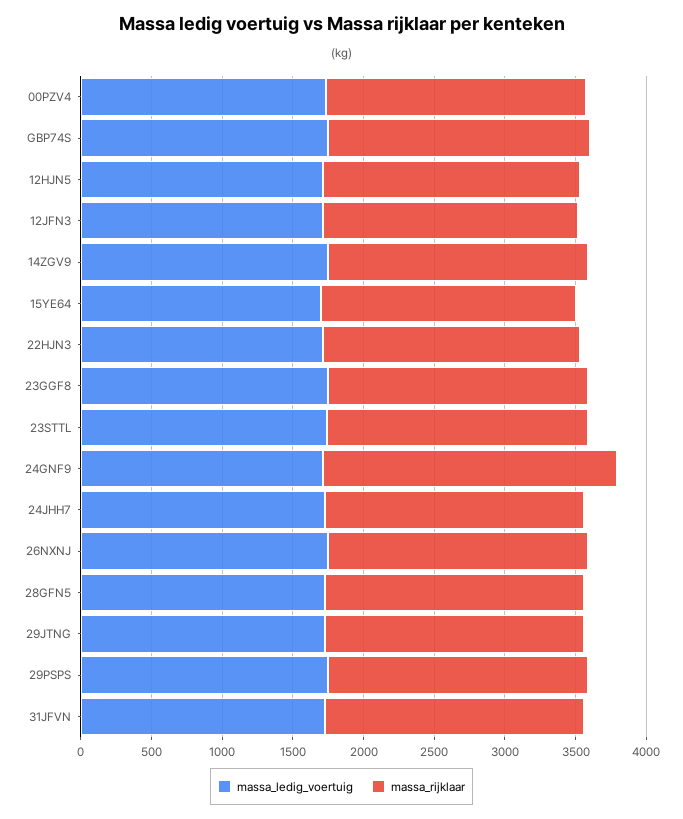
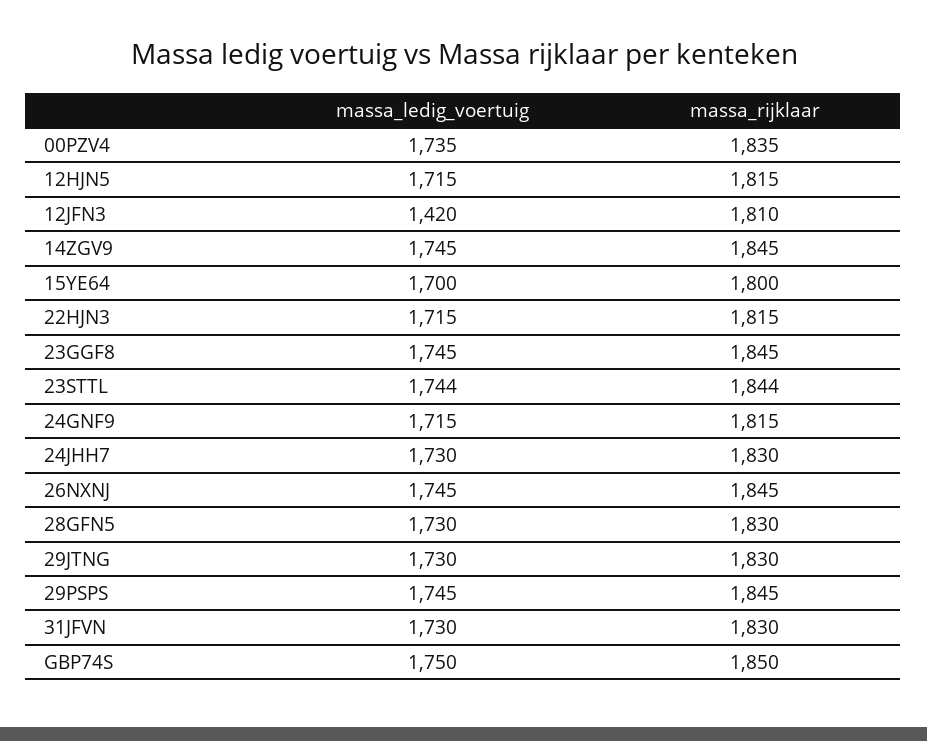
massa_ledig_voertuig, 12JFN3: 1700 -> 1420
massa_rijklaar, 24GNF9: 2100 -> 1815

